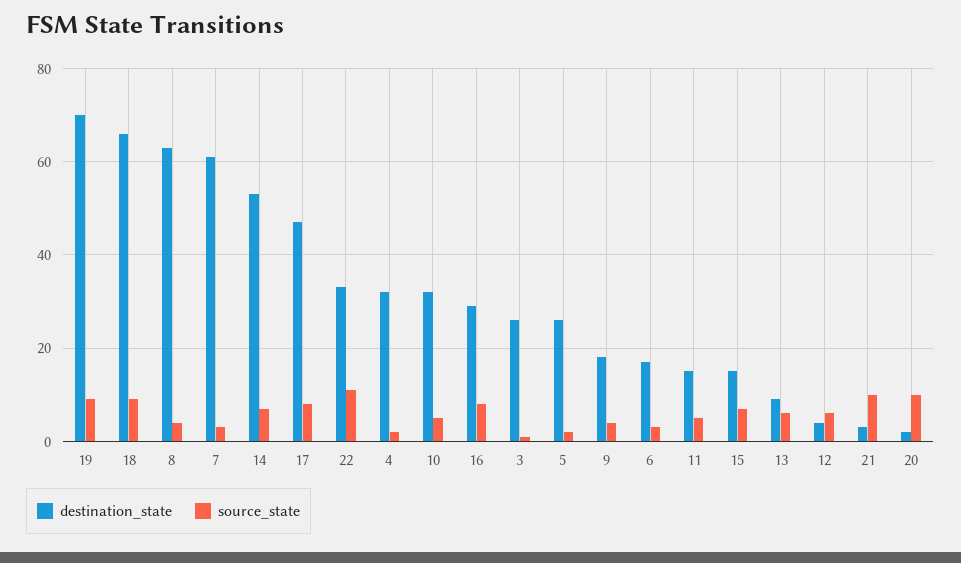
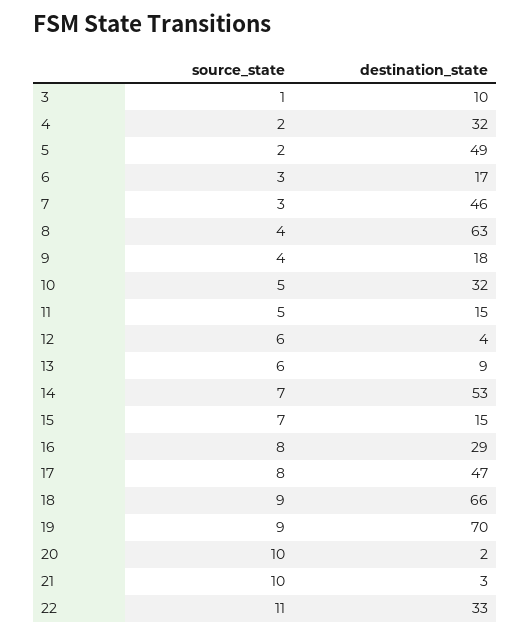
destination_state, 7: 60 -> 46
destination_state, 3: 25 -> 10
destination_state, 5: 25 -> 49

